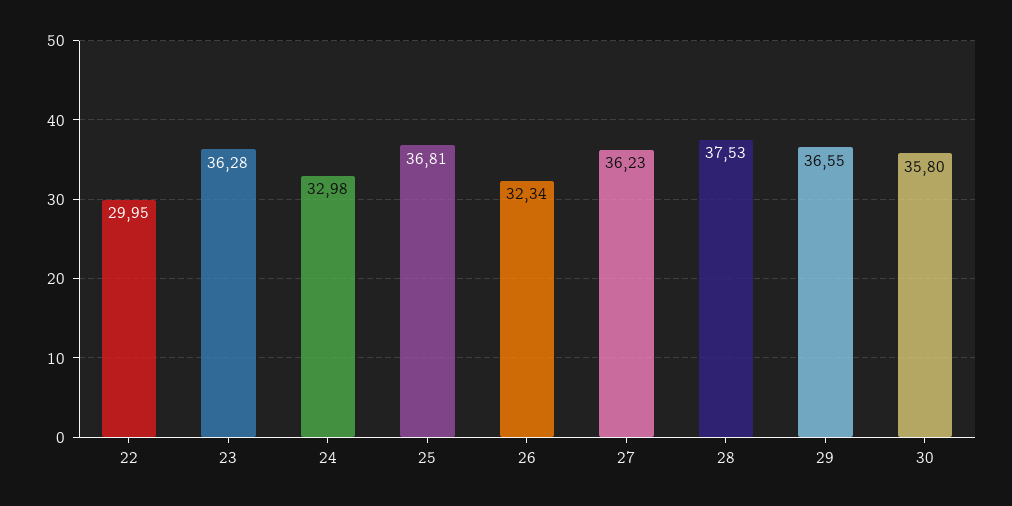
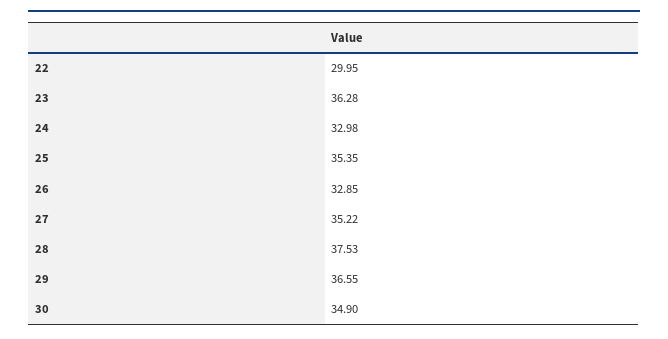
25: 36.81 -> 35.35
26: 32.34 -> 32.85
27: 36.23 -> 35.22
30: 35.8 -> 34.9

